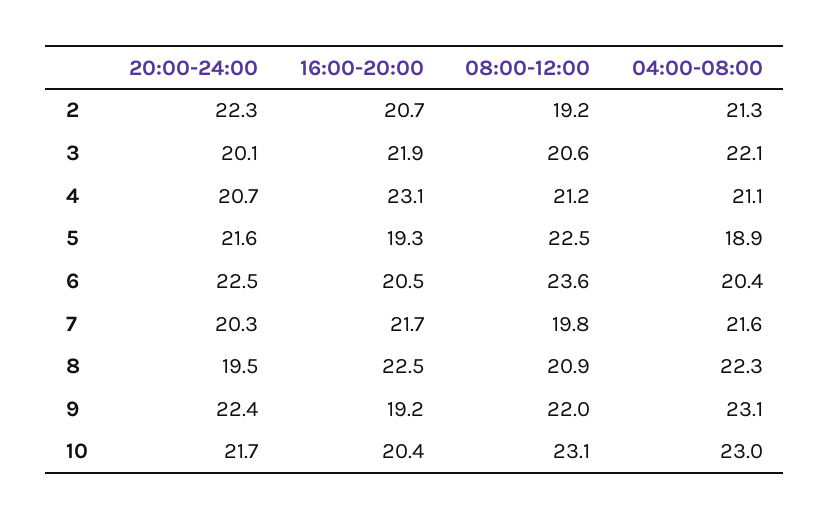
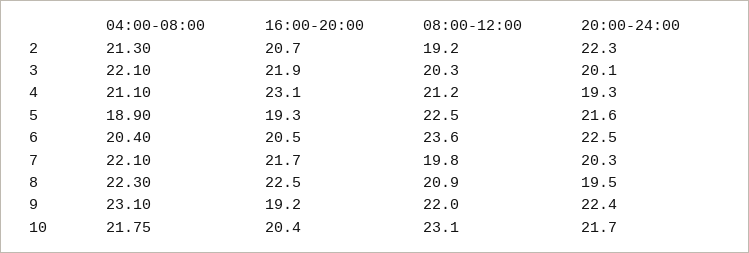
08:00-12:00, 3: 20.6 -> 20.3
20:00-24:00, 4: 20.7 -> 19.3
04:00-08:00, 7: 21.6 -> 22.1
04:00-08:00, 10: 23 -> 21.75

